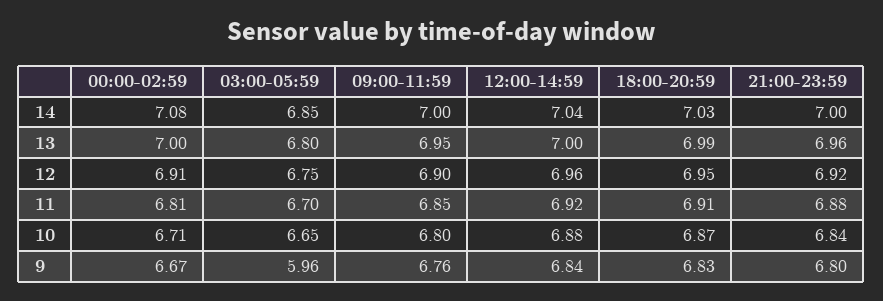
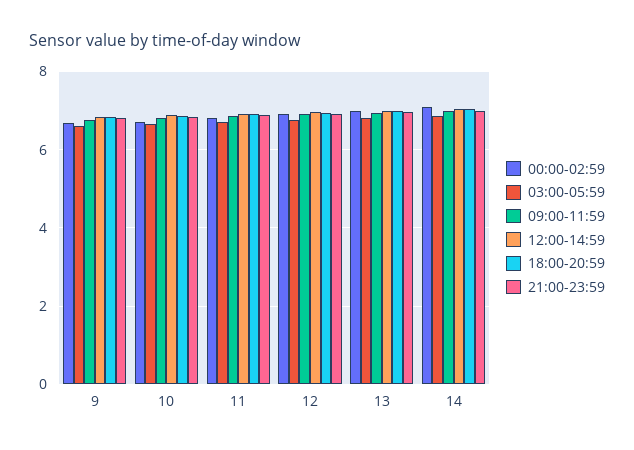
03:00-05:59, 9: 5.96 -> 6.6

